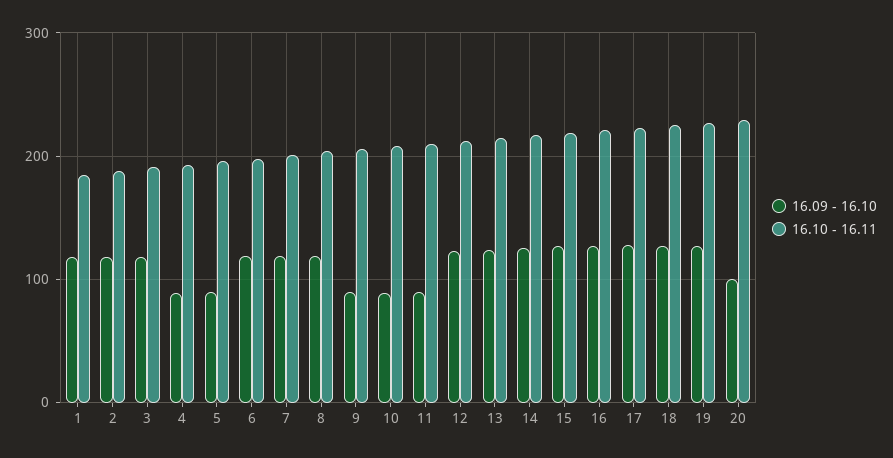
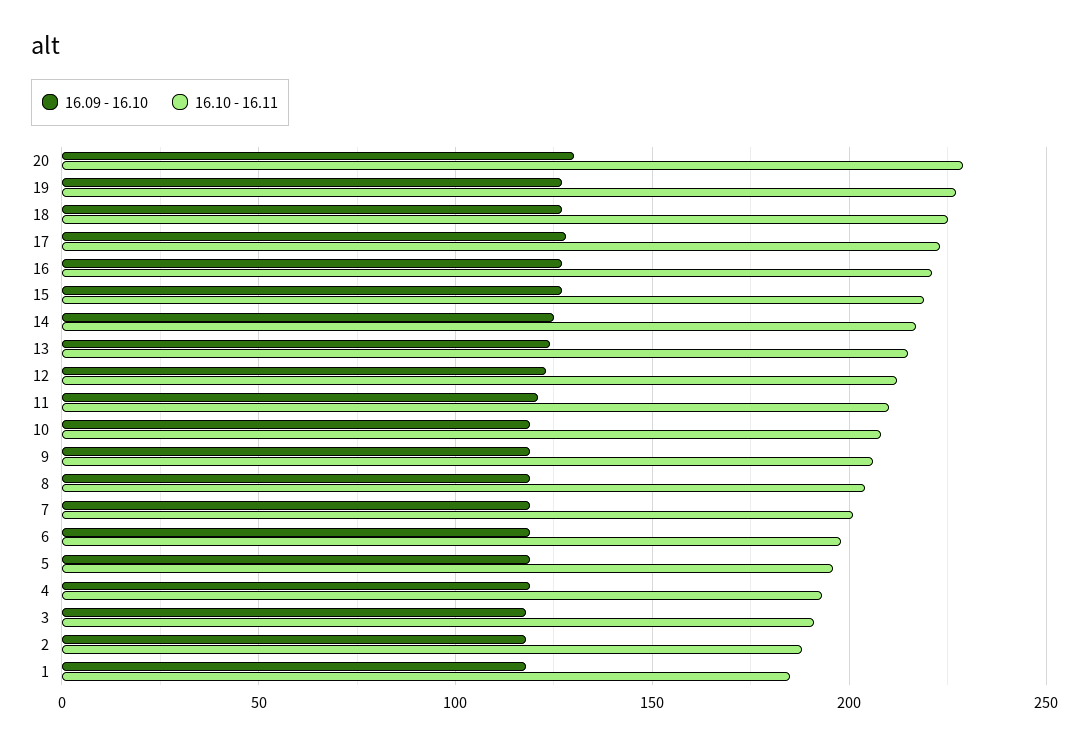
16.09 - 16.10, 4: 90 -> 120
16.09 - 16.10, 5: 90 -> 120
16.09 - 16.10, 9: 90 -> 120
16.09 - 16.10, 10: 90 -> 120
16.09 - 16.10, 11: 90 -> 120
16.09 - 16.10, 20: 100 -> 130

